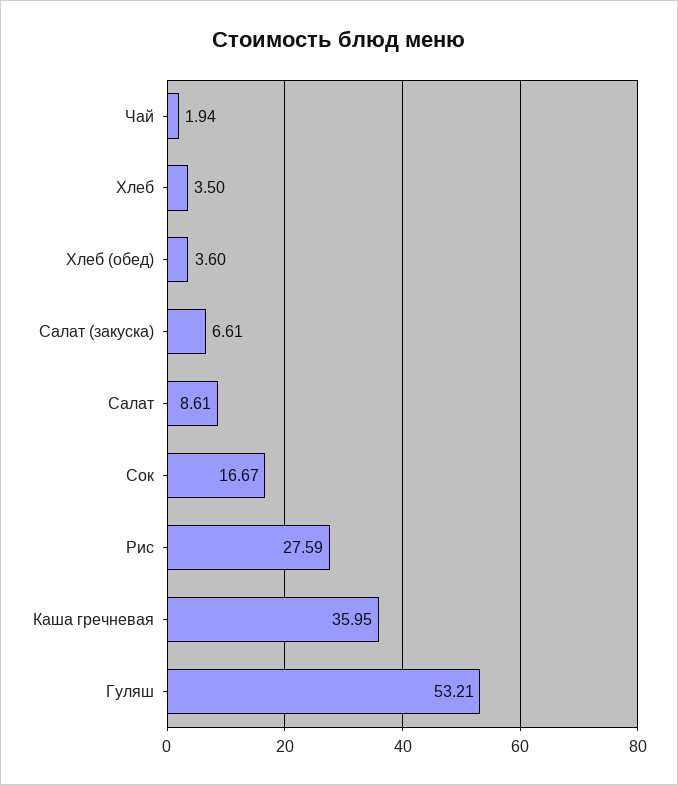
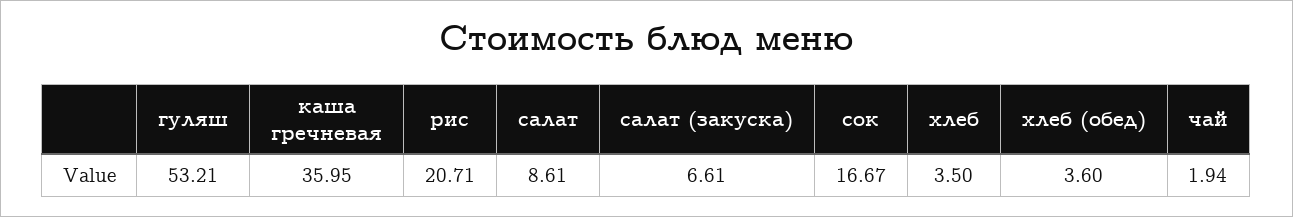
Рис: 27.59 -> 20.71

